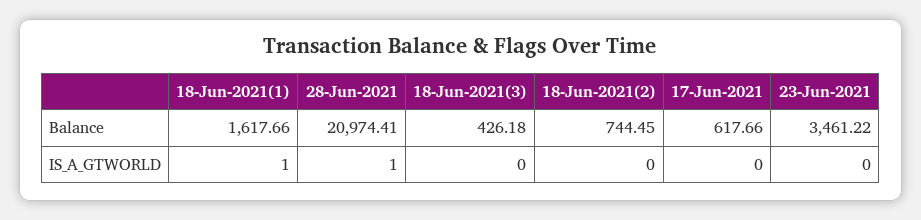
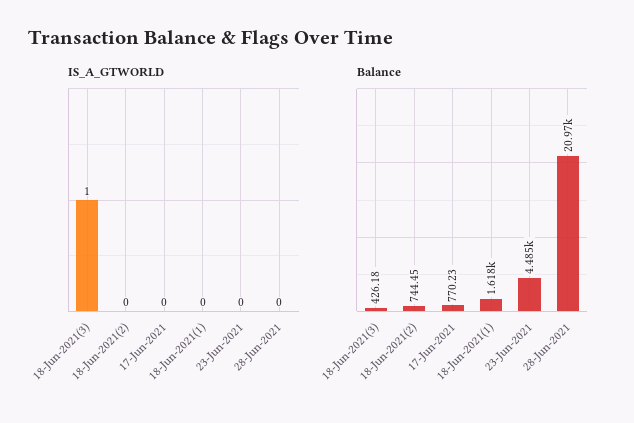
Balance, 17-Jun-2021: 617.66 -> 770.23
Balance, 23-Jun-2021: 3461.22 -> 4485
IS_A_GTWORLD, 18-Jun-2021(1): 1 -> 0
IS_A_GTWORLD, 28-Jun-2021: 1 -> 0
IS_A_GTWORLD, 18-Jun-2021(3): 0 -> 1

